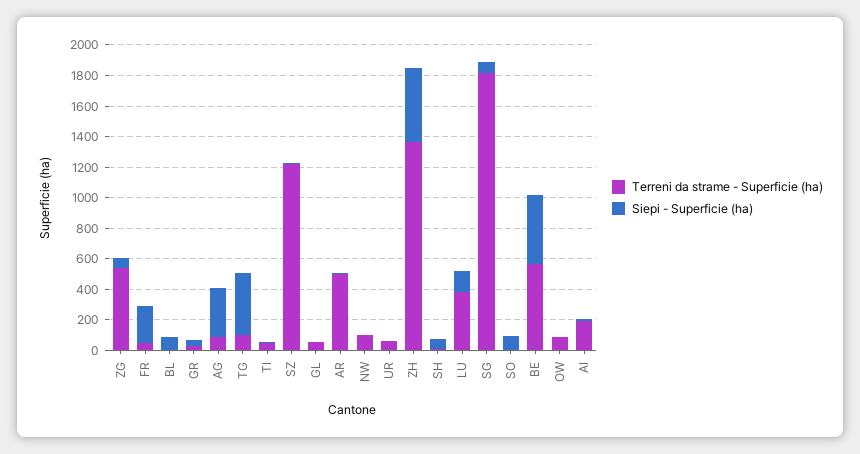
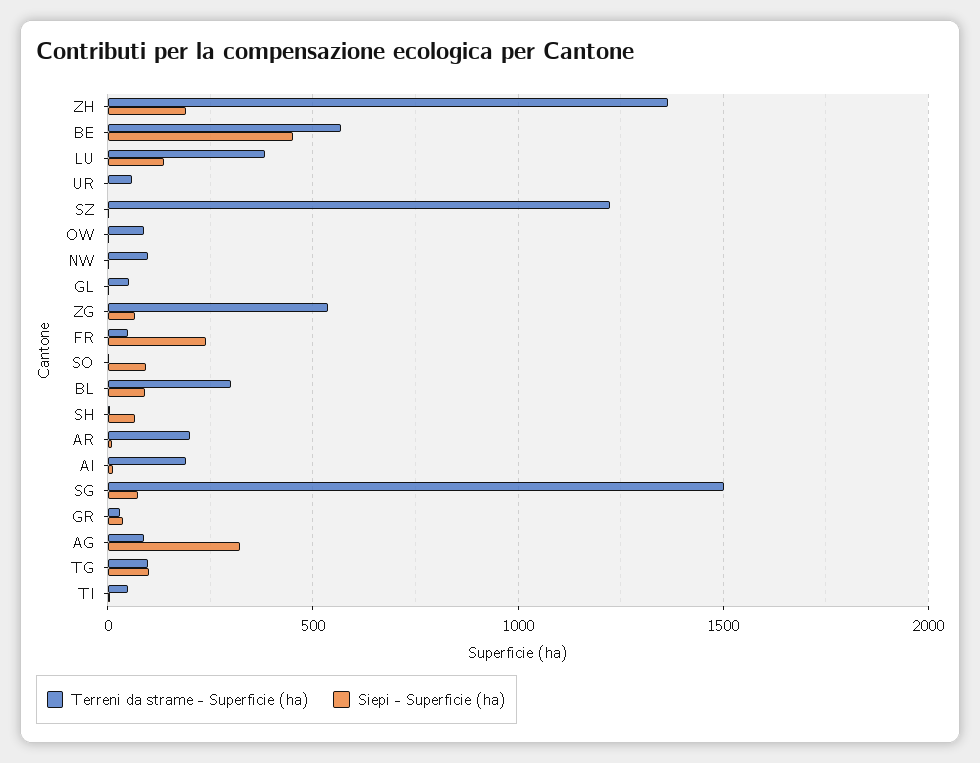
Terreni da strame - Superficie (ha), BL: 0 -> 300
Siepi - Superficie (ha), TG: 400 -> 100
Terreni da strame - Superficie (ha), AR: 500 -> 200
Siepi - Superficie (ha), ZH: 500 -> 200
Terreni da strame - Superficie (ha), SG: 1800 -> 1500

